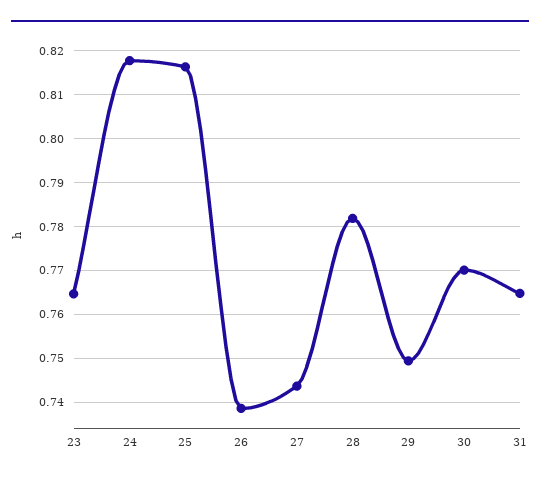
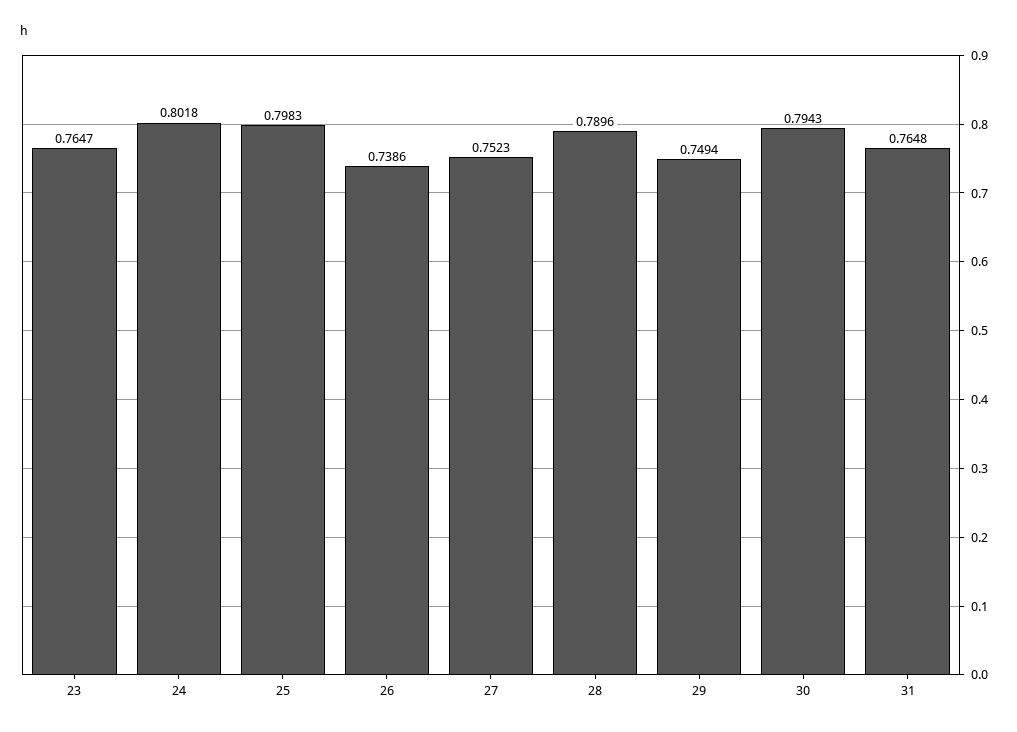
24: 0.818 -> 0.8018
25: 0.816 -> 0.7983
27: 0.744 -> 0.7523
28: 0.782 -> 0.7896
30: 0.77 -> 0.7943

